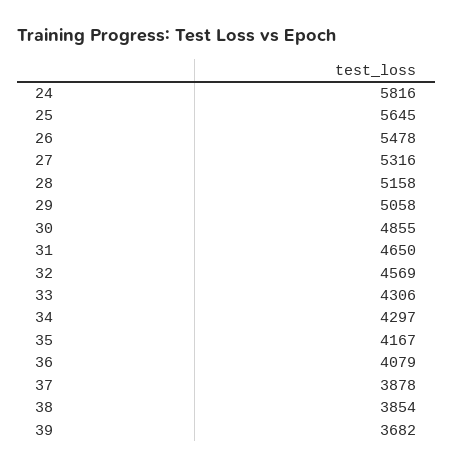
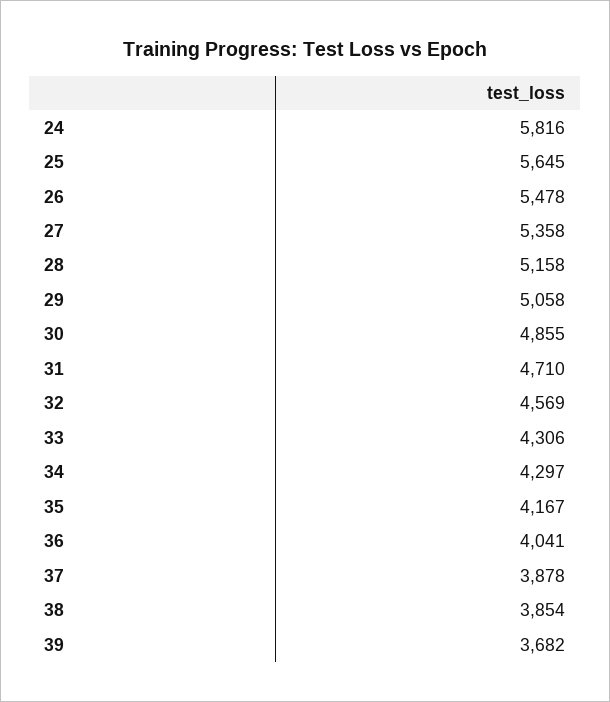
27: 5316 -> 5358
31: 4650 -> 4710
36: 4079 -> 4041

